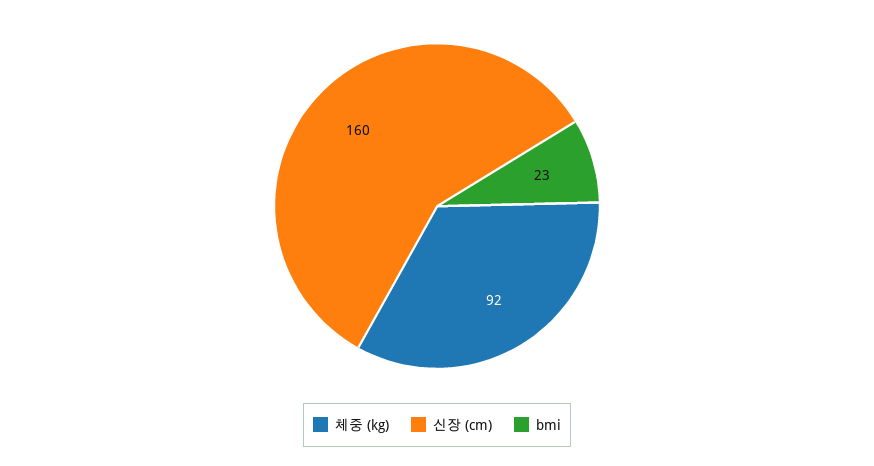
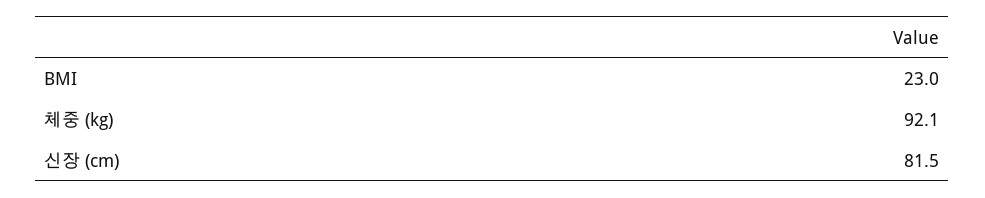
신장 (cm): 160 -> 81.5

